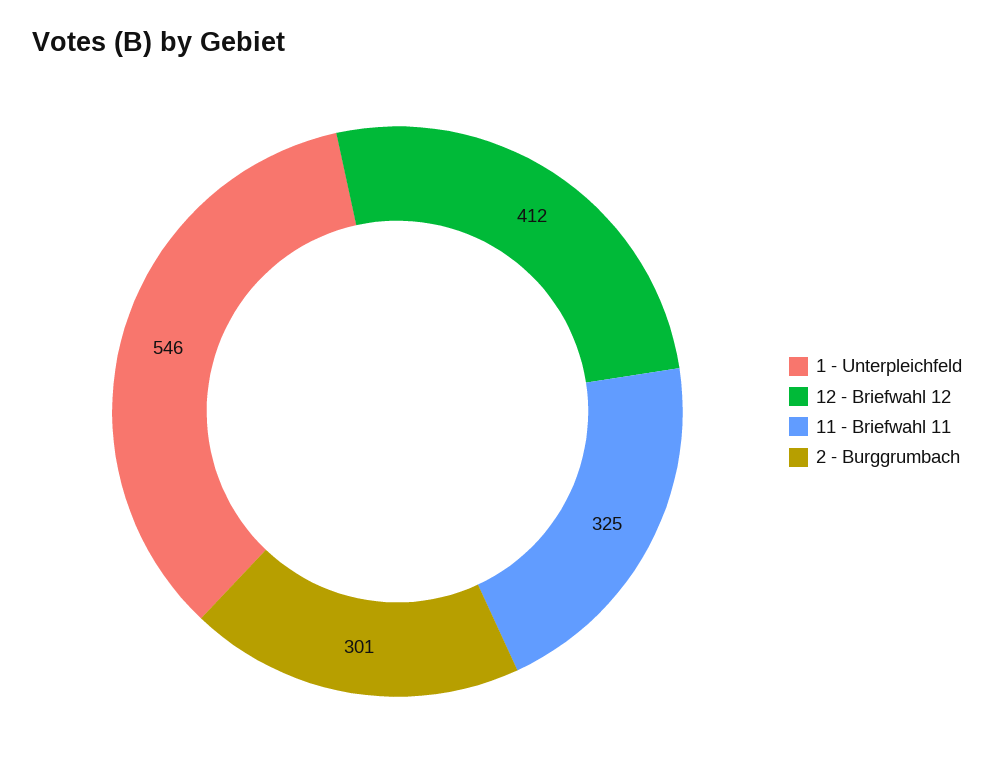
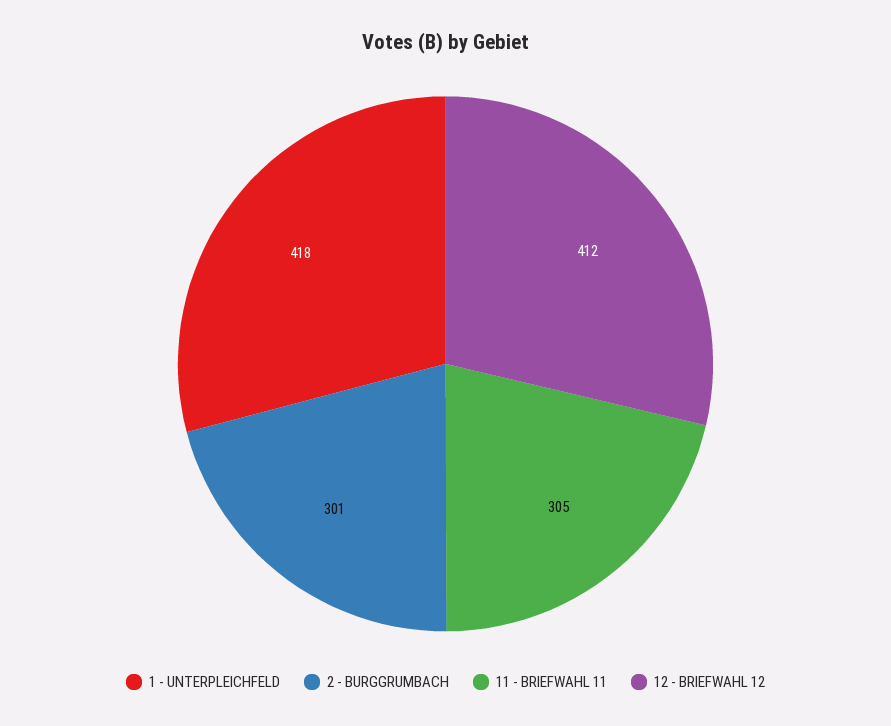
1 - Unterpleichfeld: 546 -> 418
11 - Briefwahl 11: 325 -> 305

